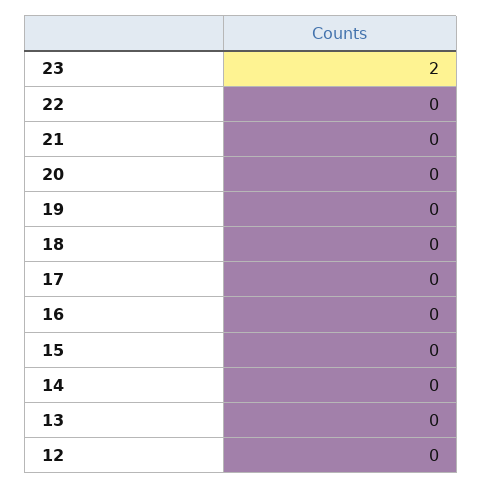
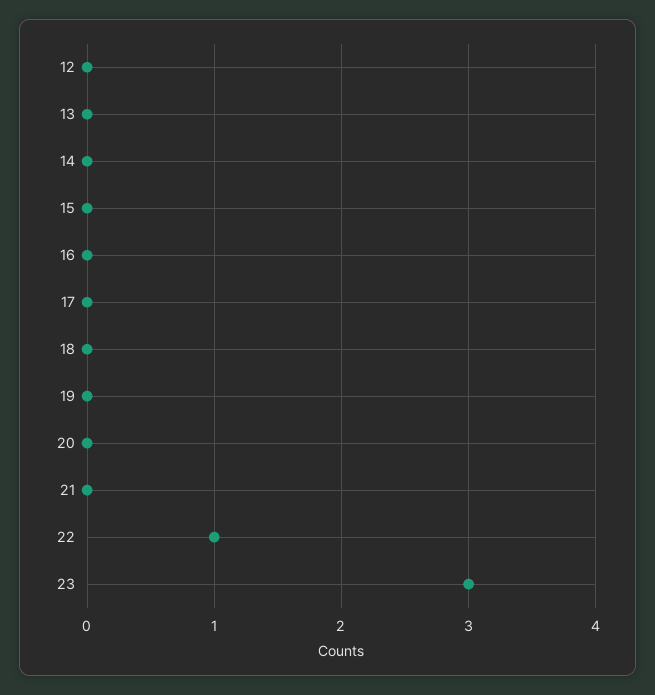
23: 2 -> 3
22: 0 -> 1

